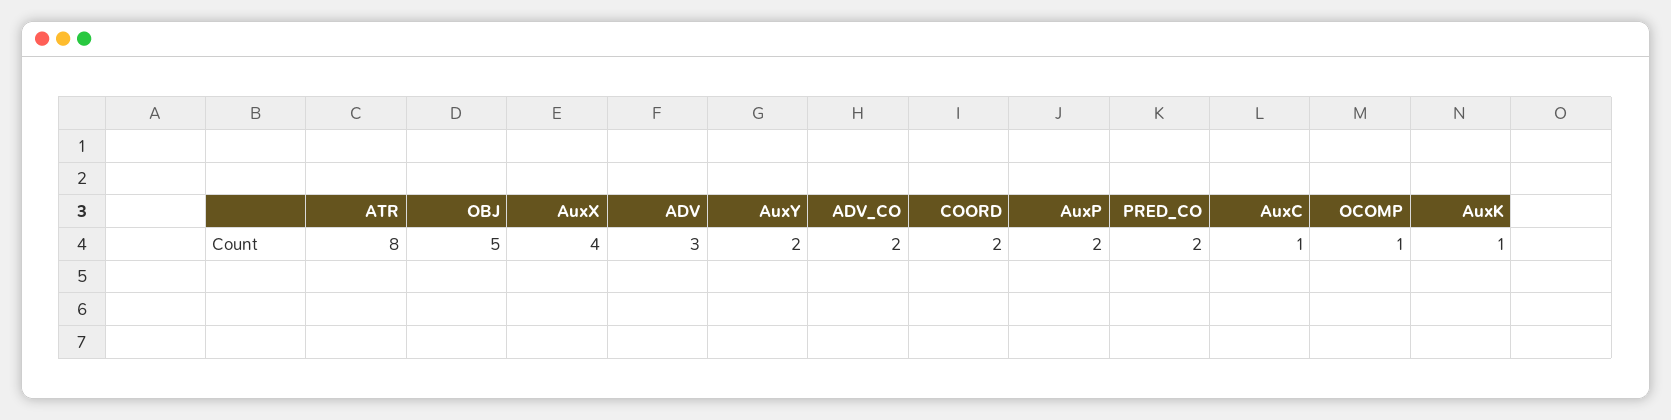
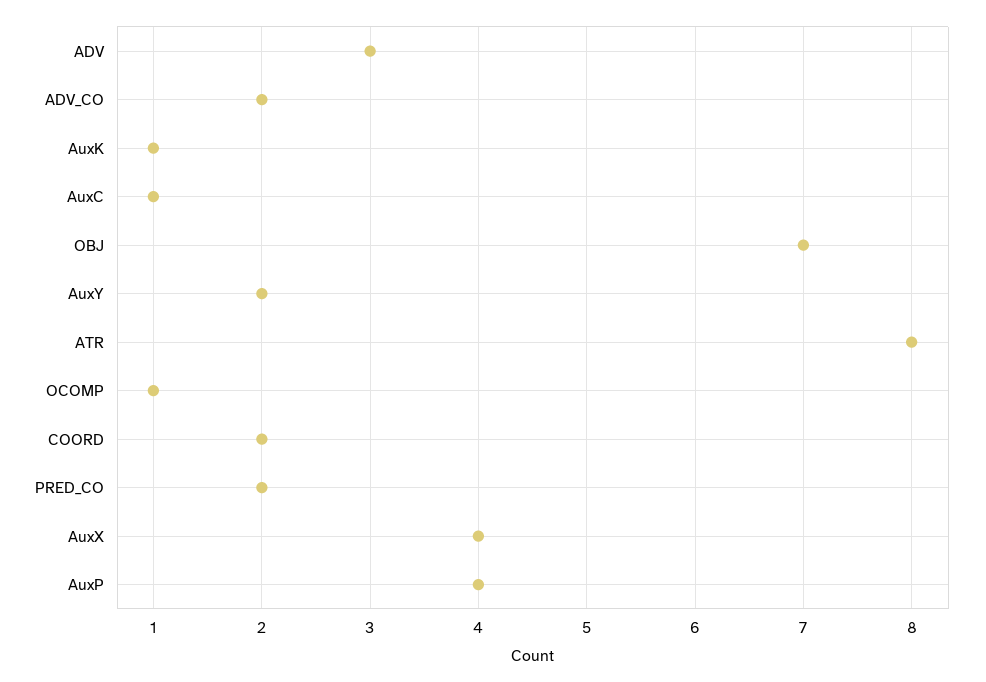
OBJ: 5 -> 7
AuxP: 2 -> 4

